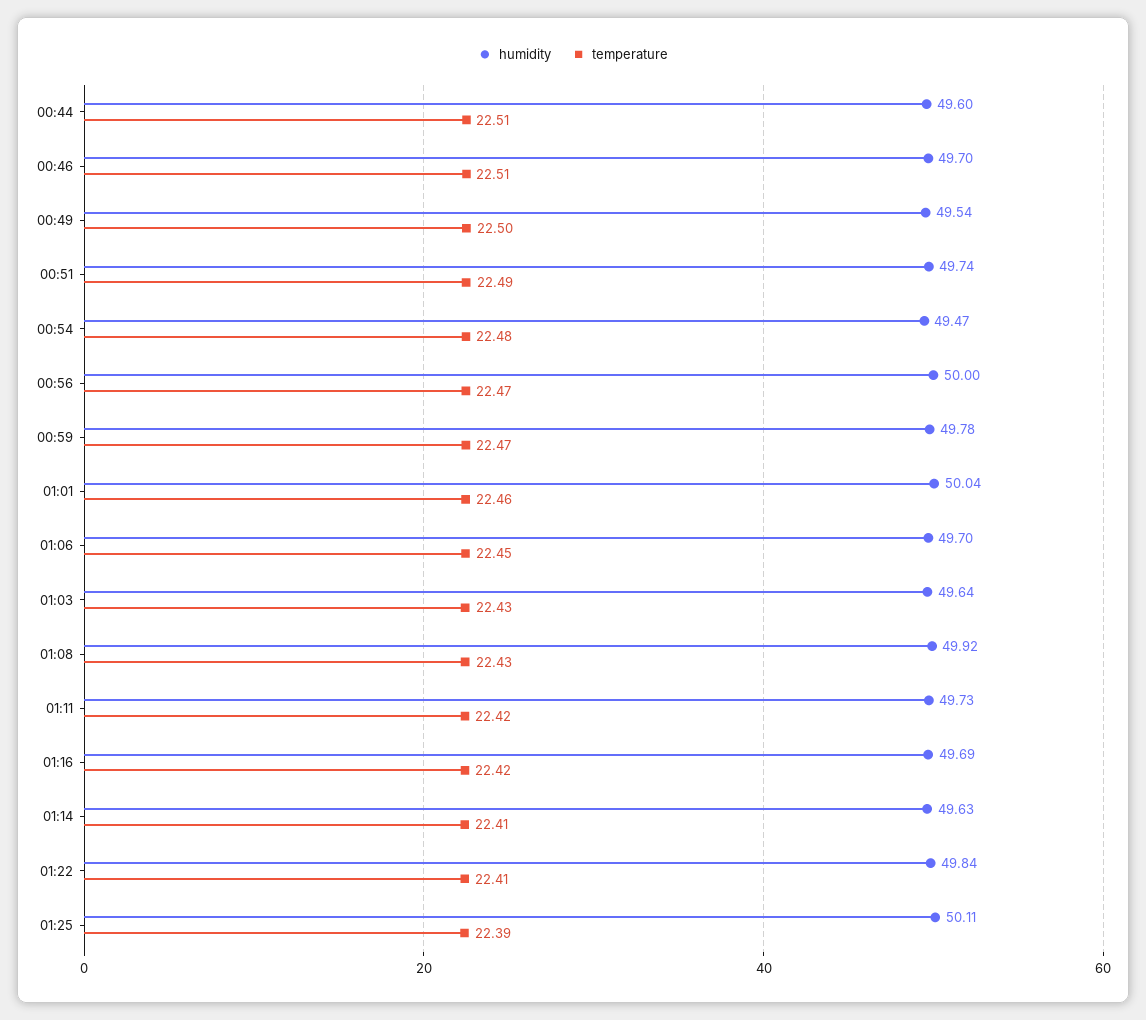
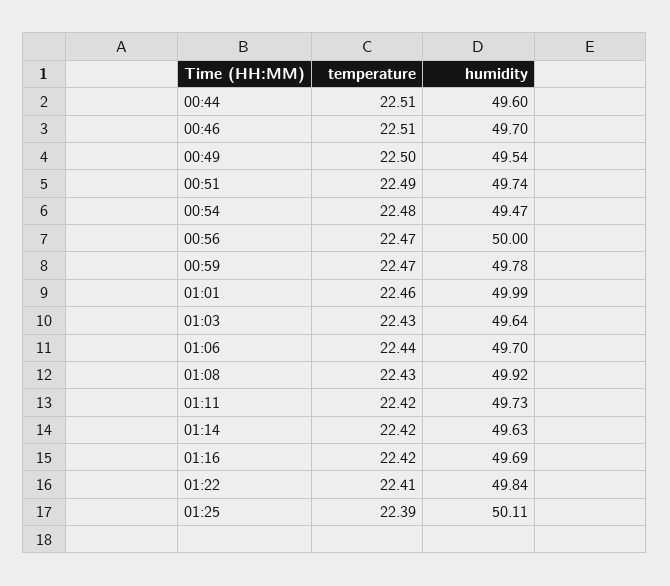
humidity, 01:01: 50.04 -> 49.99
temperature, 01:06: 22.45 -> 22.44
temperature, 01:14: 22.41 -> 22.42

